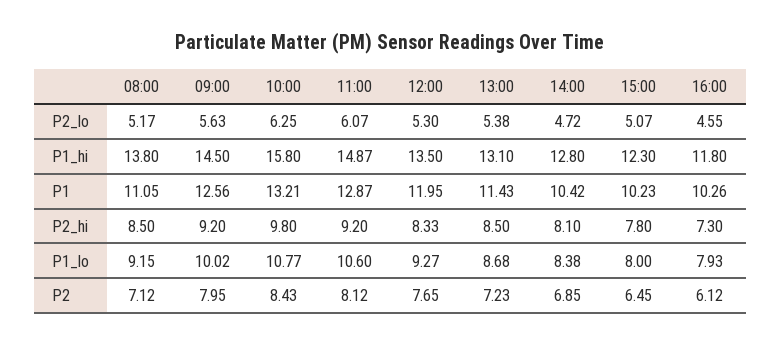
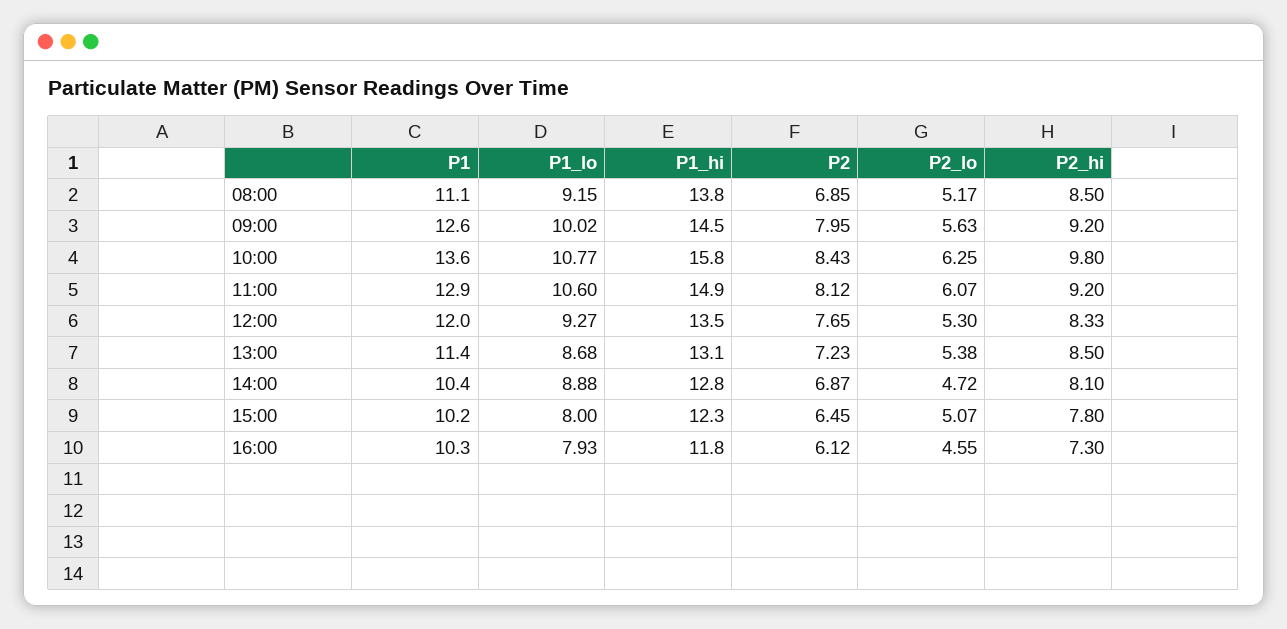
10:00, P1: 13.21 -> 13.6
14:00, P1_lo: 8.38 -> 8.88
08:00, P2: 7.12 -> 6.85
14:00, P2: 6.85 -> 6.87

